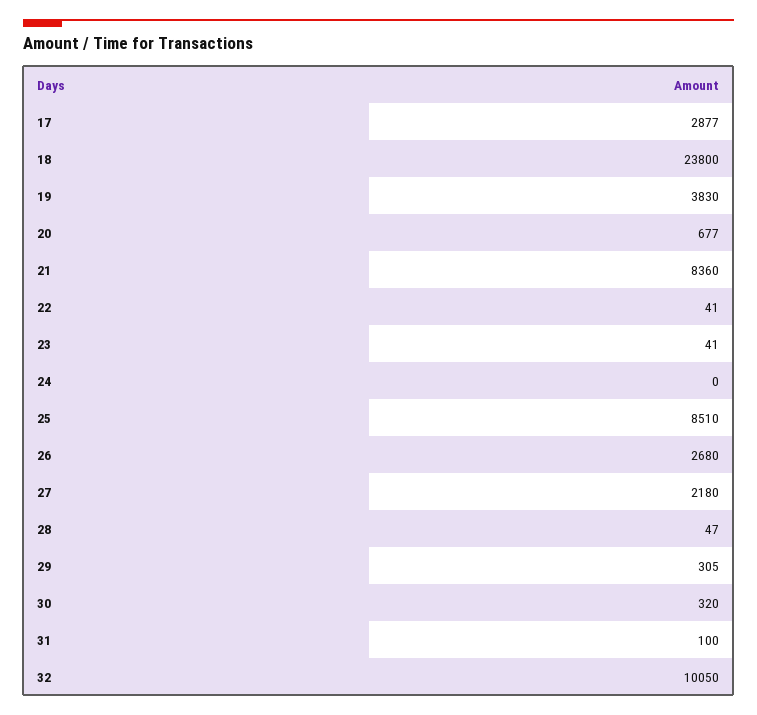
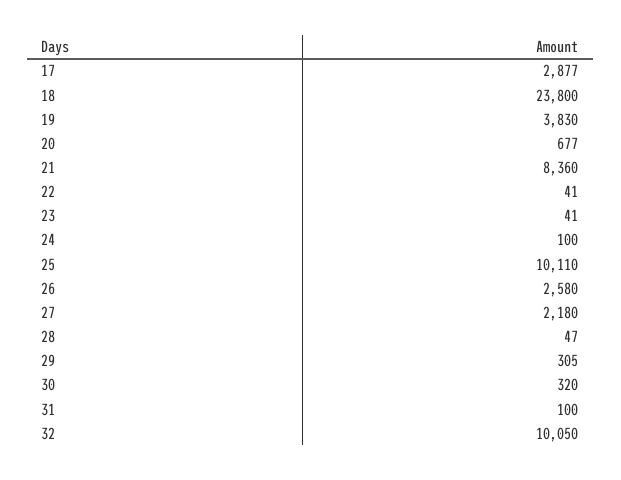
24: 0 -> 100
25: 8510 -> 10110
26: 2680 -> 2580

